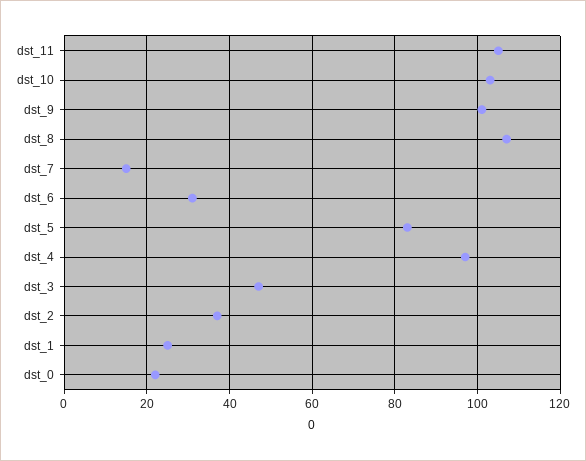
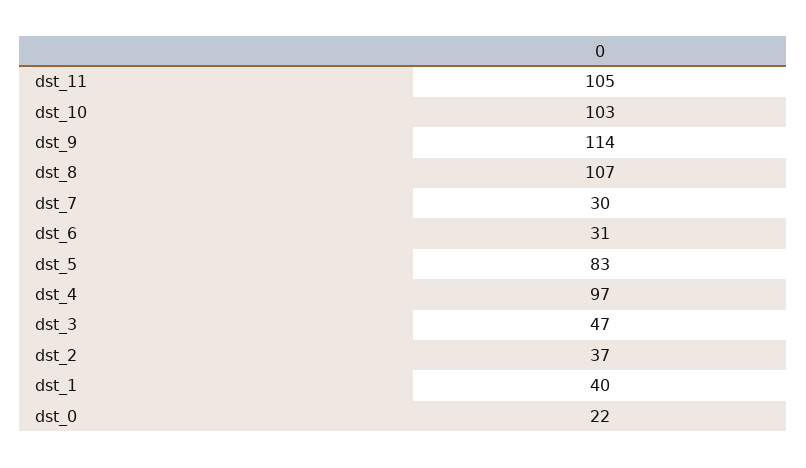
dst_9: 100 -> 114
dst_7: 15 -> 30
dst_1: 25 -> 40

